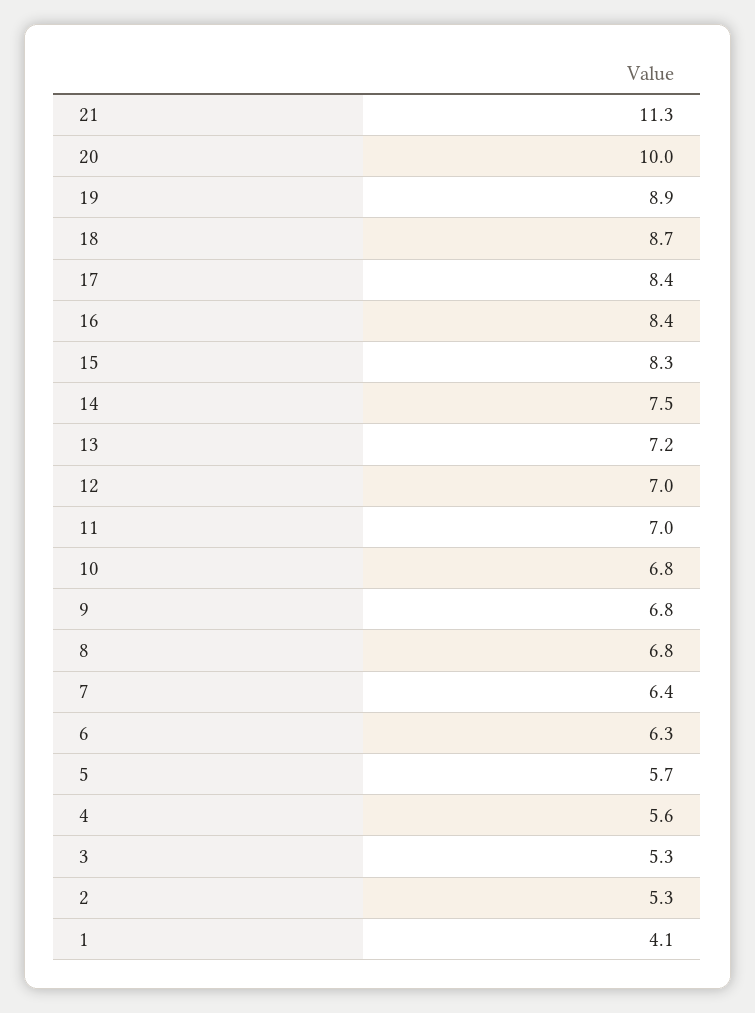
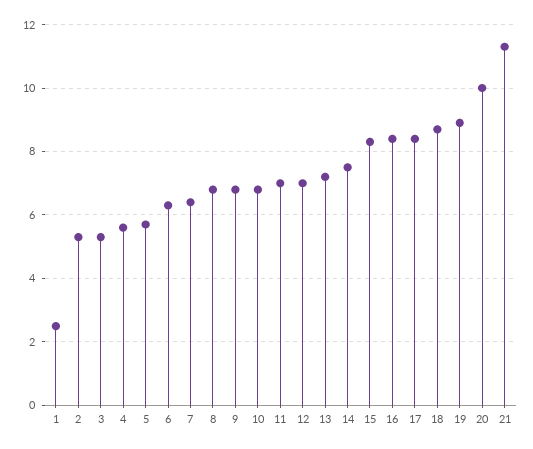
1: 4.1 -> 2.5

